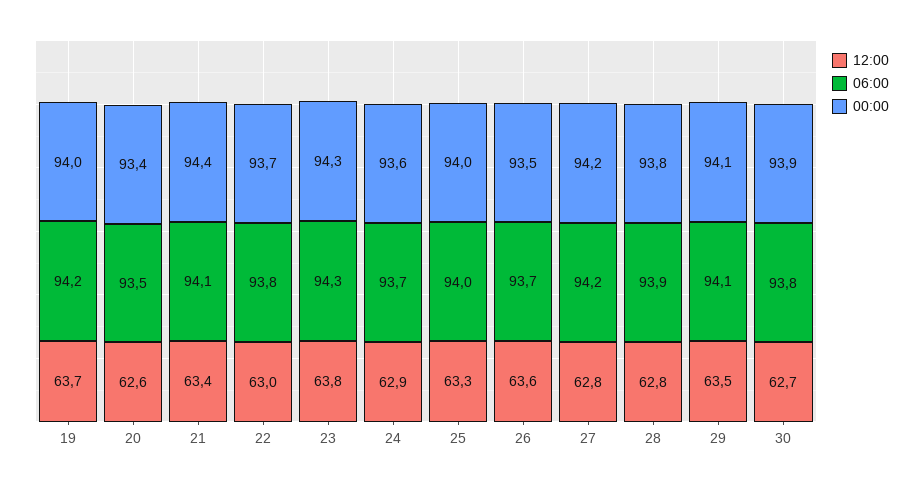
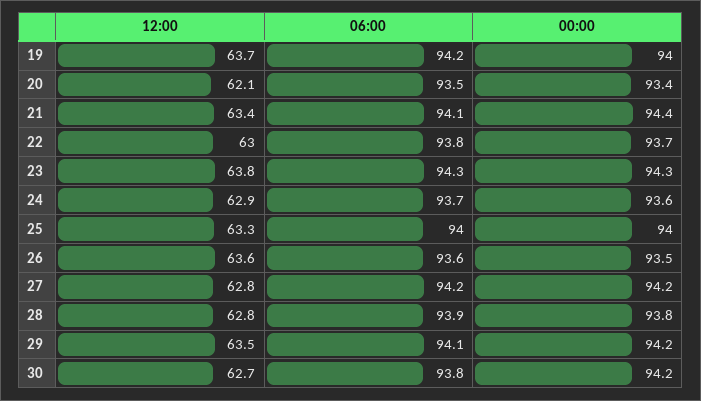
12:00, 20: 62.6 -> 62.1
06:00, 26: 93.7 -> 93.6
00:00, 29: 94.1 -> 94.2
00:00, 30: 93.9 -> 94.2

